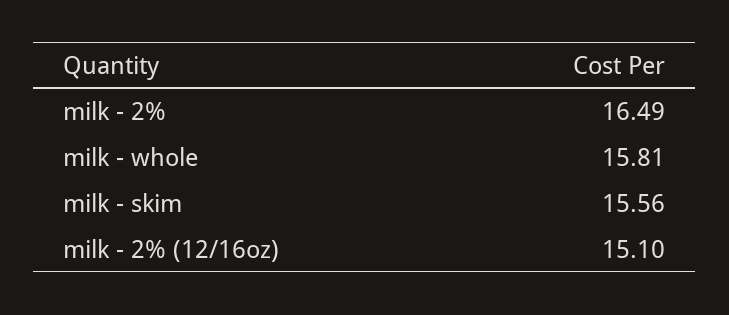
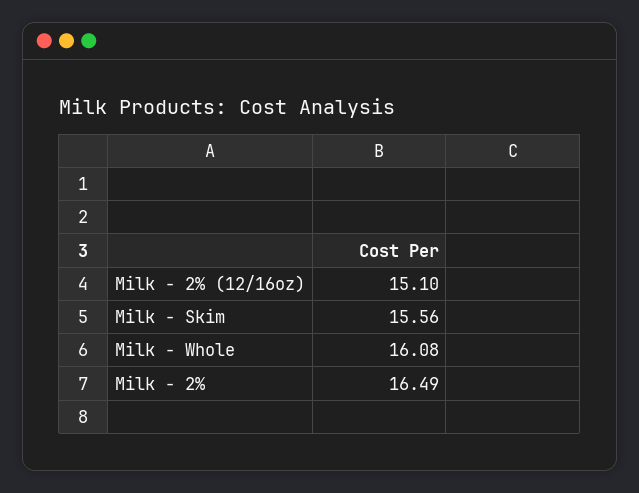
milk - whole: 15.81 -> 16.08

